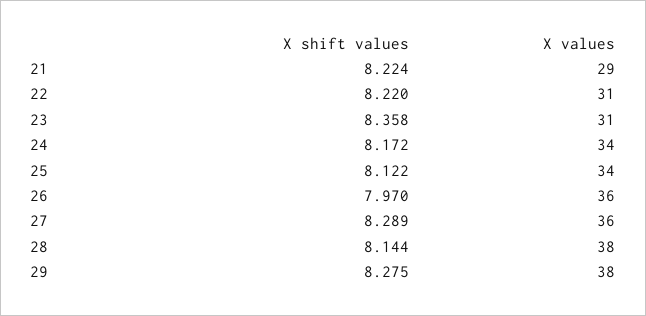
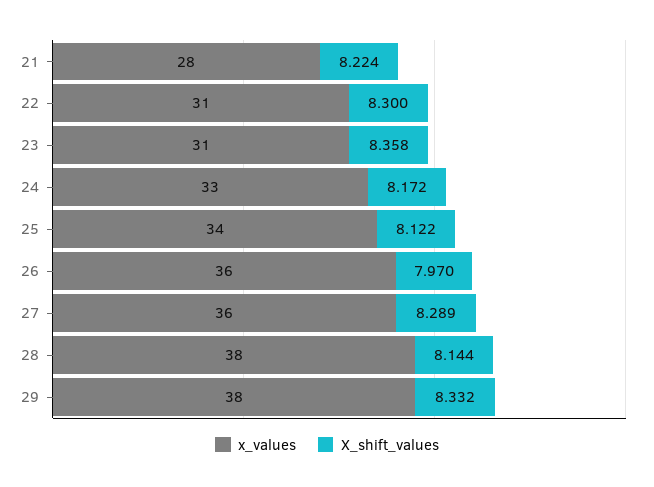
X values, 21: 29 -> 28
X shift values, 22: 8.22 -> 8.3
X values, 24: 34 -> 33
X shift values, 29: 8.275 -> 8.332

